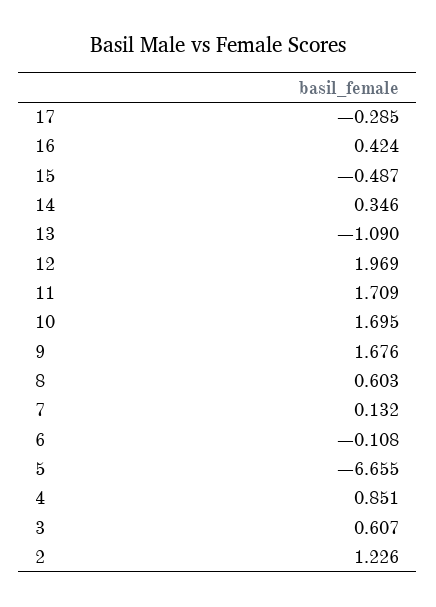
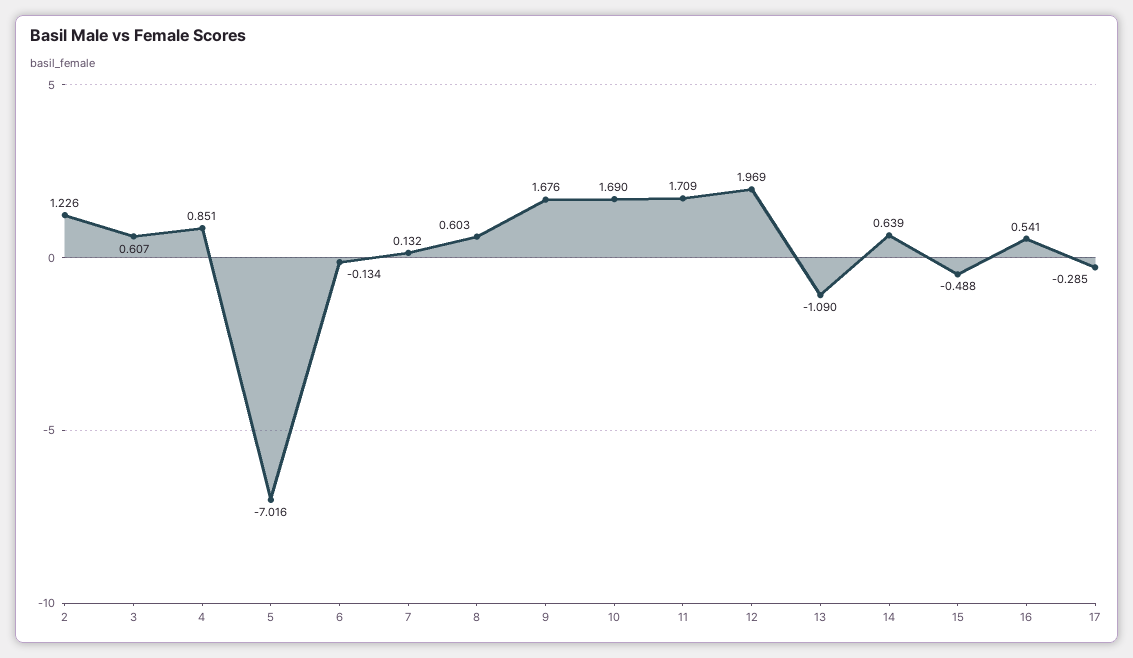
16: 0.424 -> 0.541
15: -0.487 -> -0.488
14: 0.346 -> 0.639
10: 1.695 -> 1.69
6: -0.108 -> -0.134
5: -6.655 -> -7.016

